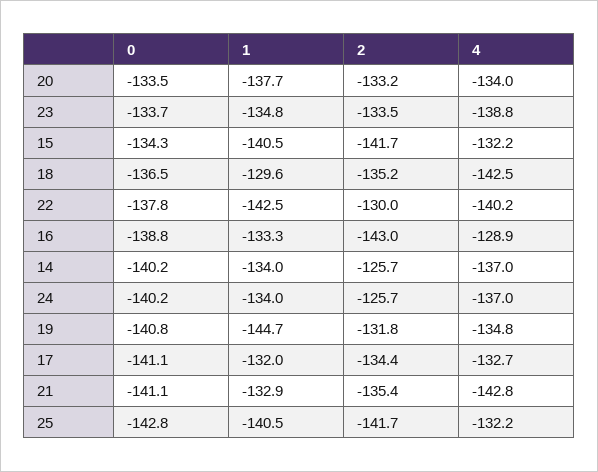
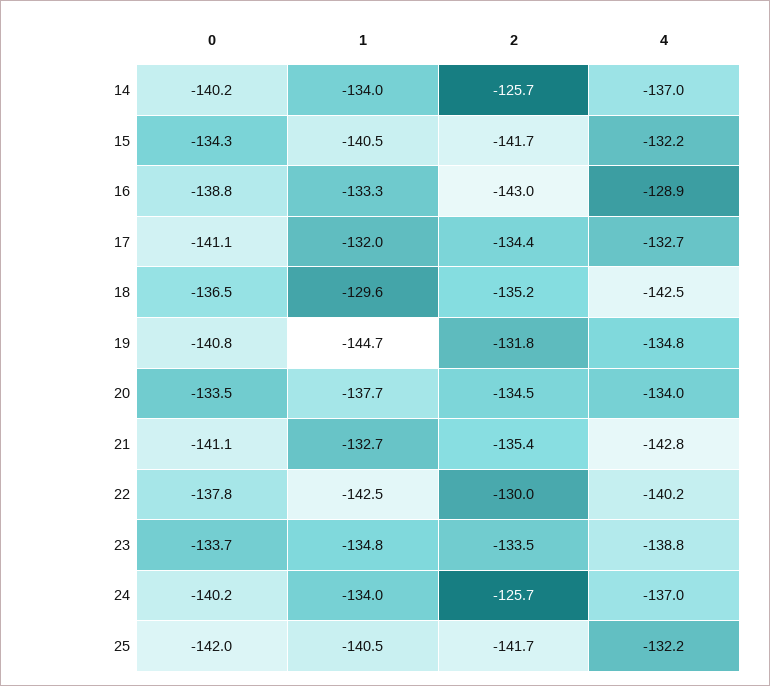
2, 20: -133.2 -> -134.5
1, 21: -132.9 -> -132.7
0, 25: -142.8 -> -142

